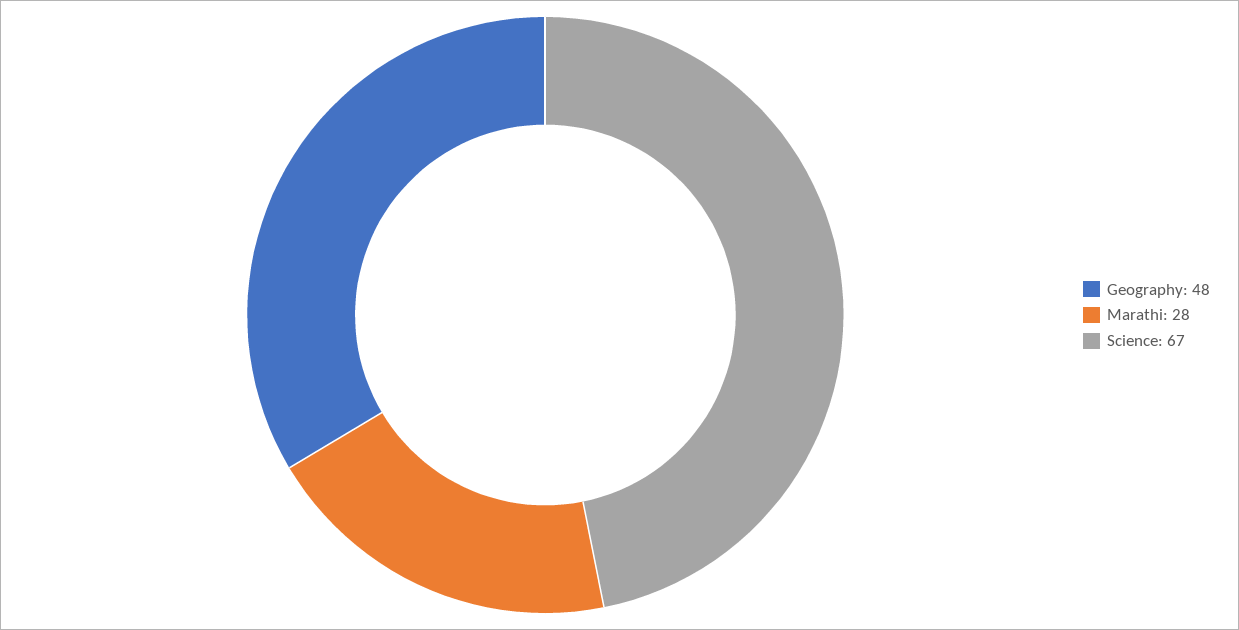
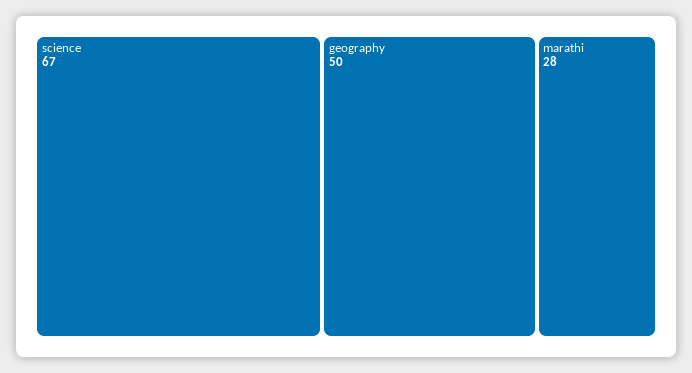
Geography: 48 -> 50

